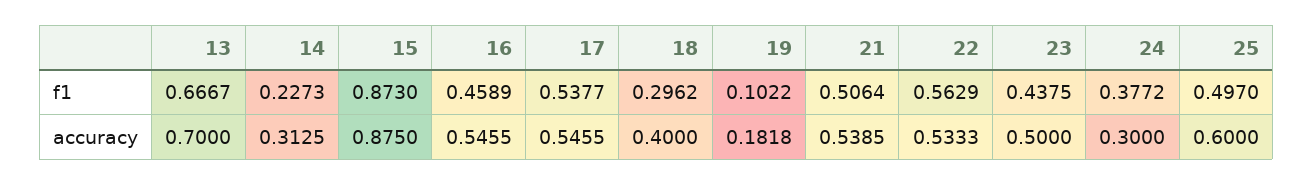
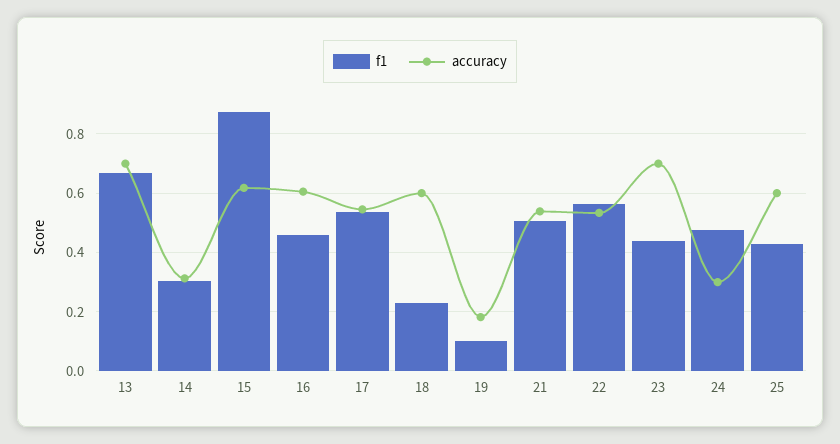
f1, 14: 0.2273 -> 0.3
f1, 18: 0.2962 -> 0.225
f1, 24: 0.3772 -> 0.475
f1, 25: 0.497 -> 0.425
accuracy, 15: 0.875 -> 0.625
accuracy, 16: 0.5455 -> 0.6
accuracy, 18: 0.4 -> 0.6
accuracy, 23: 0.5 -> 0.7

